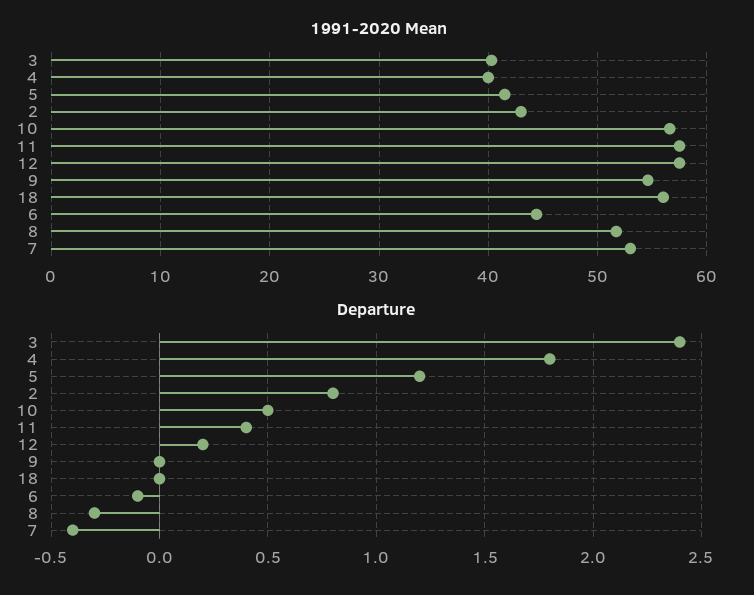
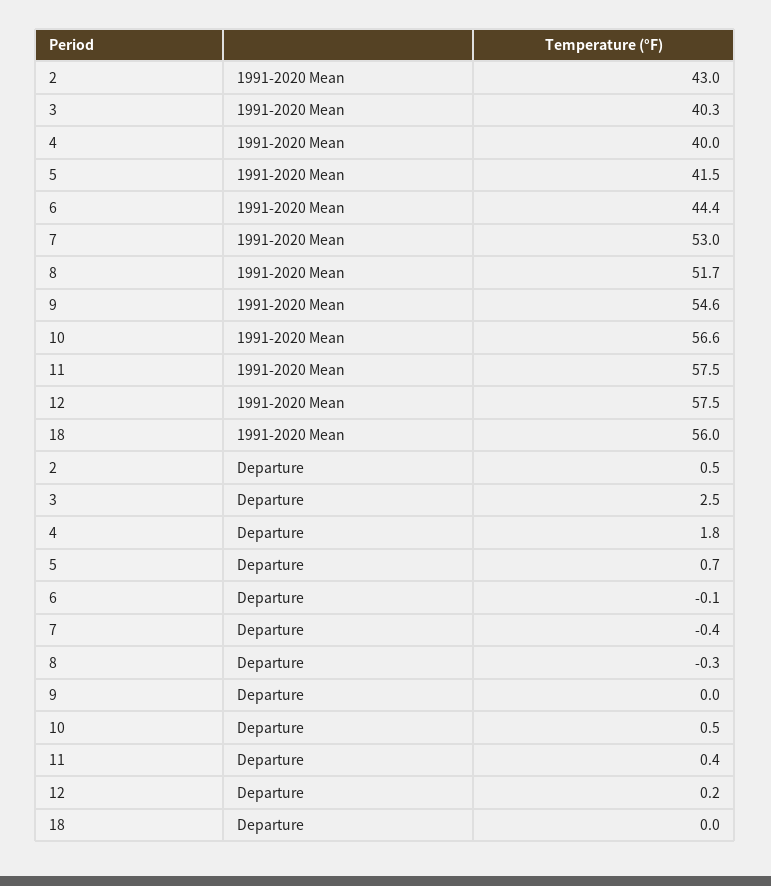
Departure, 3: 2.4 -> 2.5
Departure, 5: 1.2 -> 0.7
Departure, 2: 0.8 -> 0.5

